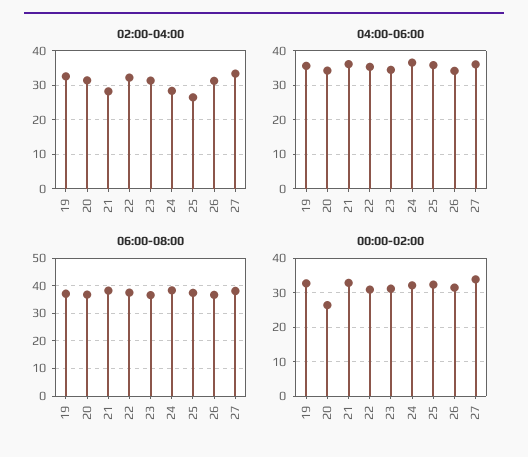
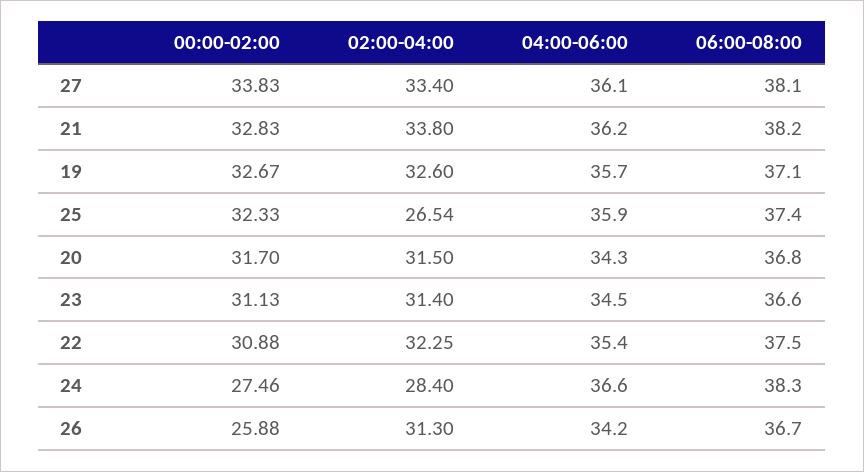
02:00-04:00, 21: 28 -> 33.8
00:00-02:00, 20: 26 -> 31.7
00:00-02:00, 24: 32 -> 27.46
00:00-02:00, 26: 32 -> 25.88

